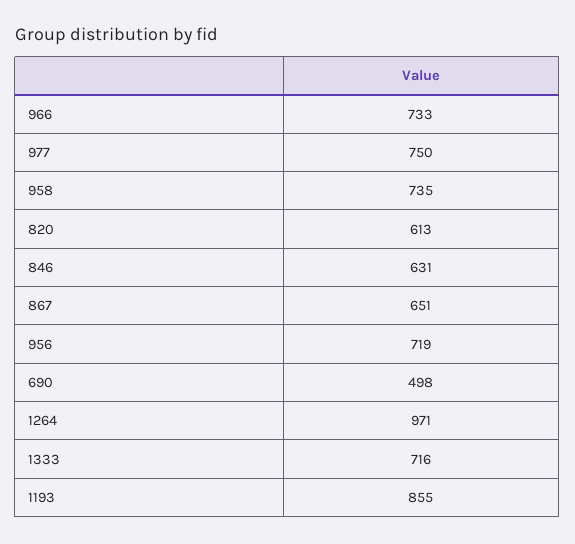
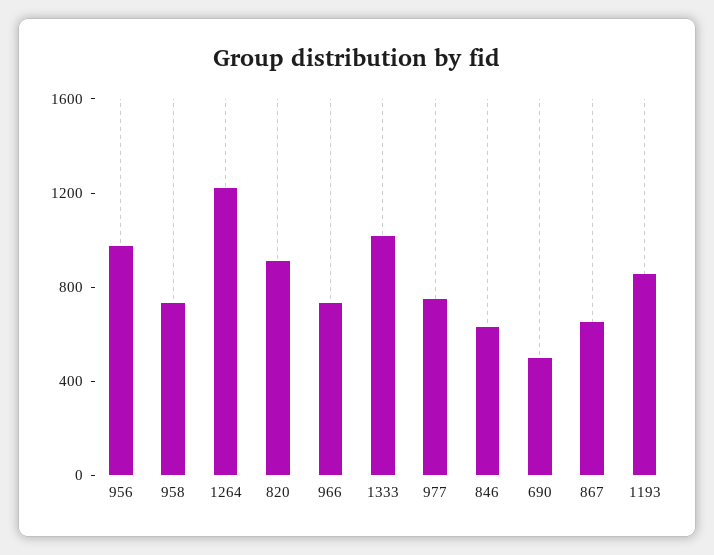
820: 613 -> 900
956: 719 -> 1000
1264: 971 -> 1200
1333: 716 -> 1000

